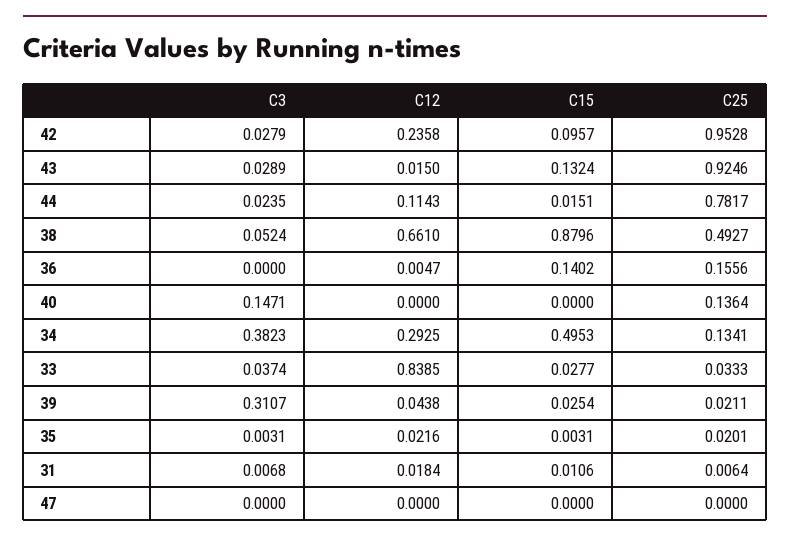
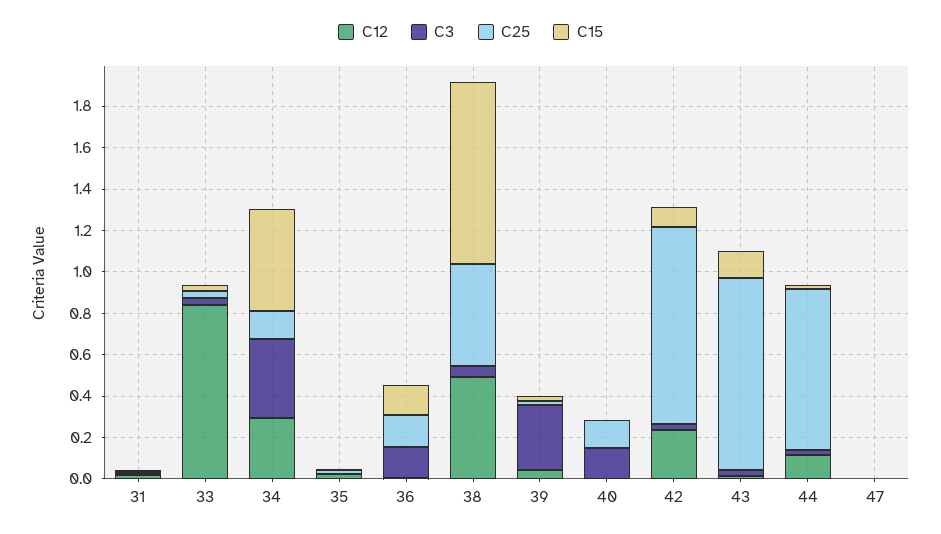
C12, 38: 0.661 -> 0.5
C3, 36: 0 -> 0.15

